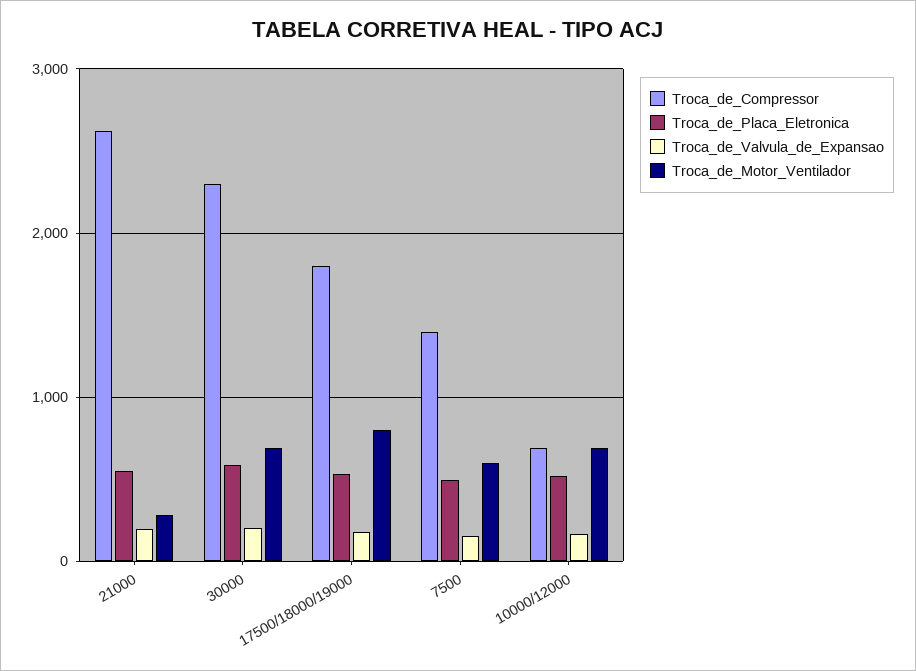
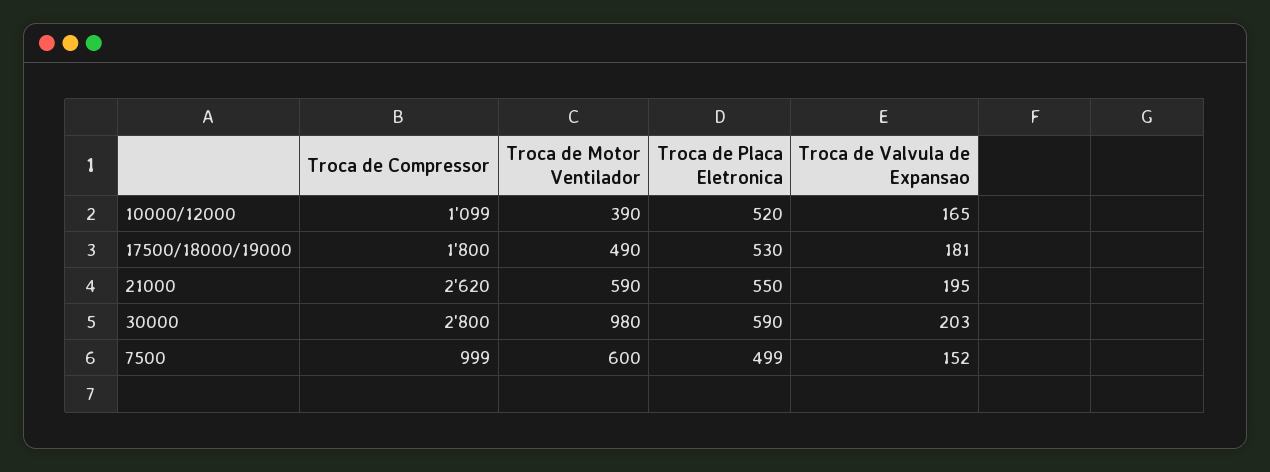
Troca_de_Motor_Ventilador, 21000: 300 -> 590
Troca_de_Compressor, 30000: 2300 -> 2800
Troca_de_Motor_Ventilador, 30000: 700 -> 980
Troca_de_Motor_Ventilador, 17500/18000/19000: 800 -> 490
Troca_de_Compressor, 7500: 1400 -> 999
Troca_de_Compressor, 10000/12000: 700 -> 1099
Troca_de_Motor_Ventilador, 10000/12000: 700 -> 390

